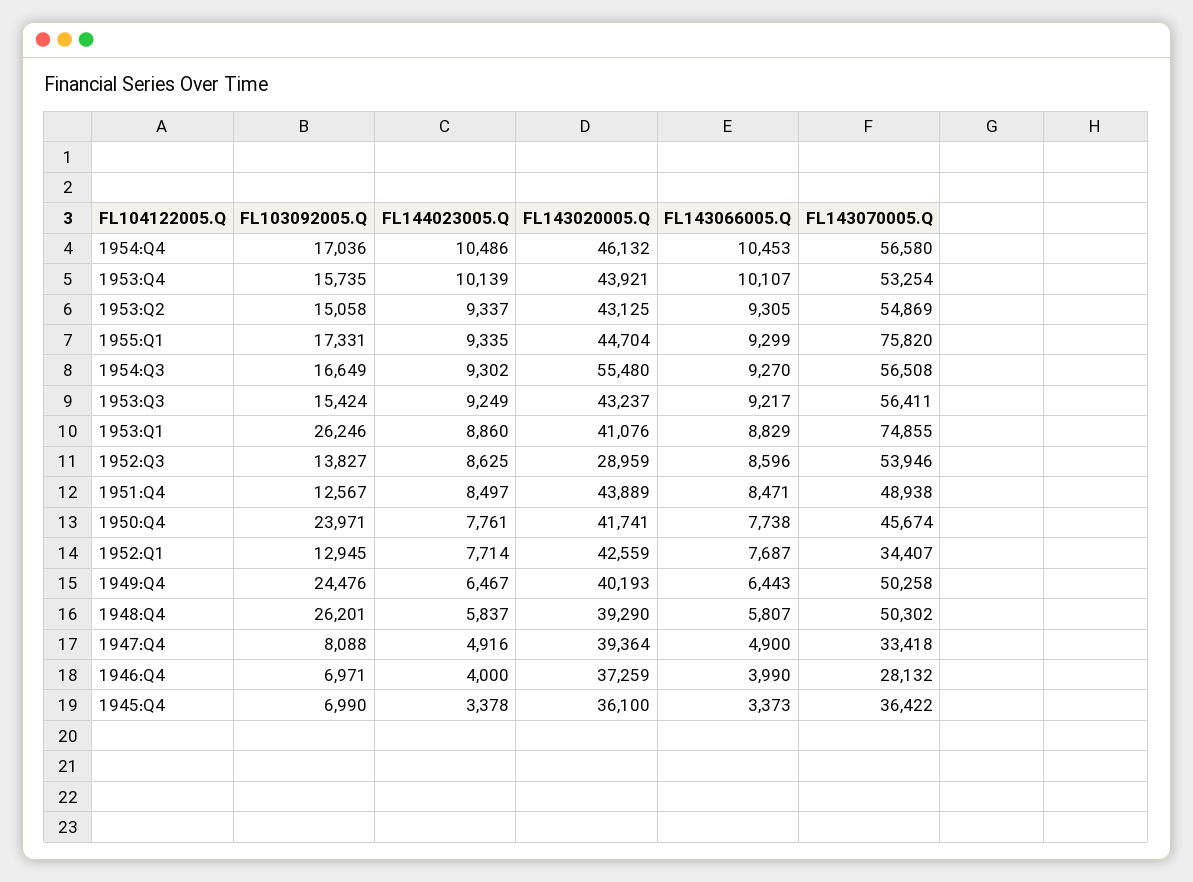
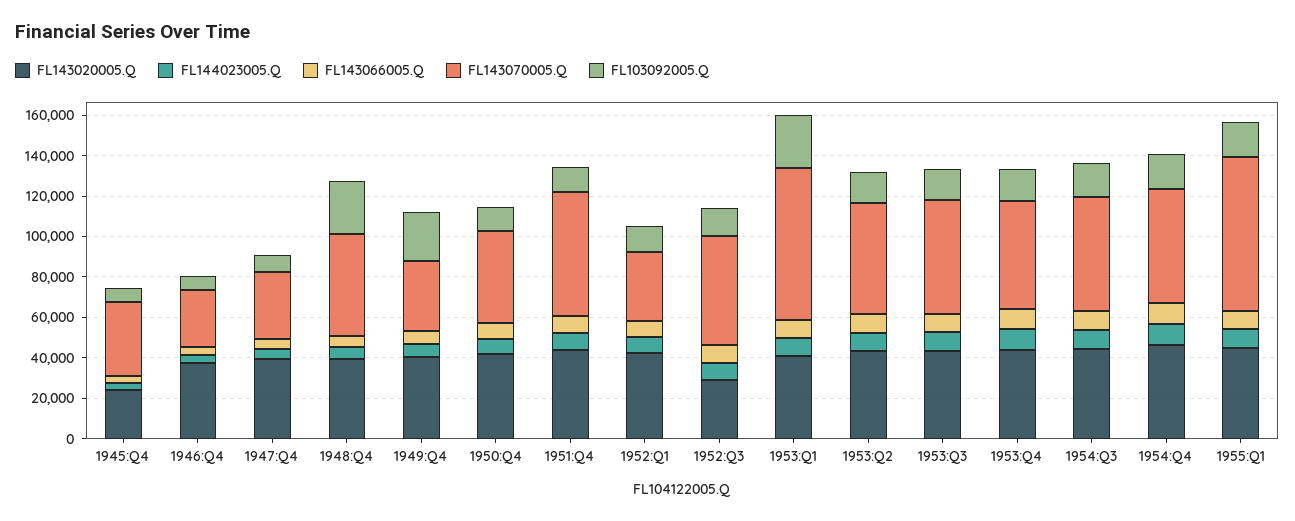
FL143020005.Q, 1954:Q3: 55480 -> 45000
FL143070005.Q, 1951:Q4: 48938 -> 60000
FL103092005.Q, 1950:Q4: 23971 -> 10000
FL143070005.Q, 1949:Q4: 50258 -> 35000
FL143020005.Q, 1945:Q4: 36100 -> 25000

